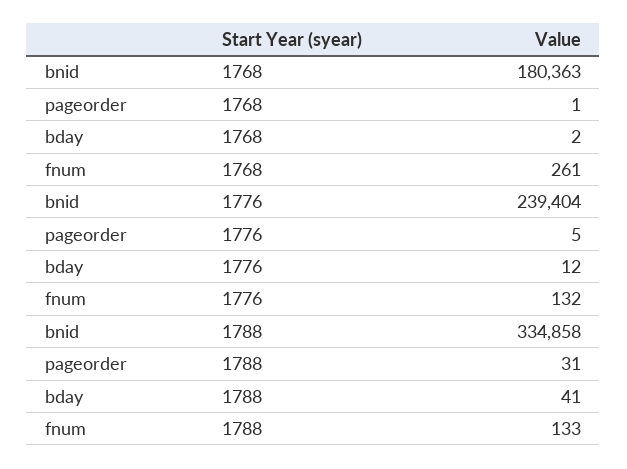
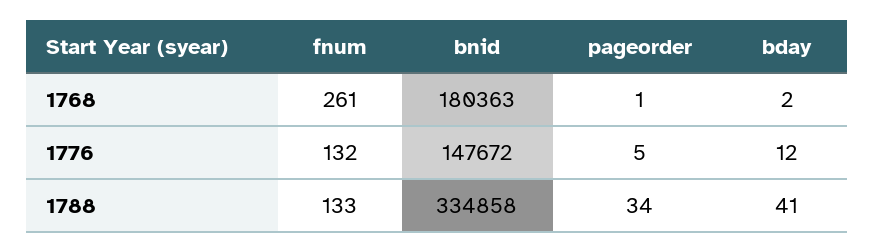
bnid, 1776: 239404 -> 147672
pageorder, 1788: 31 -> 34

